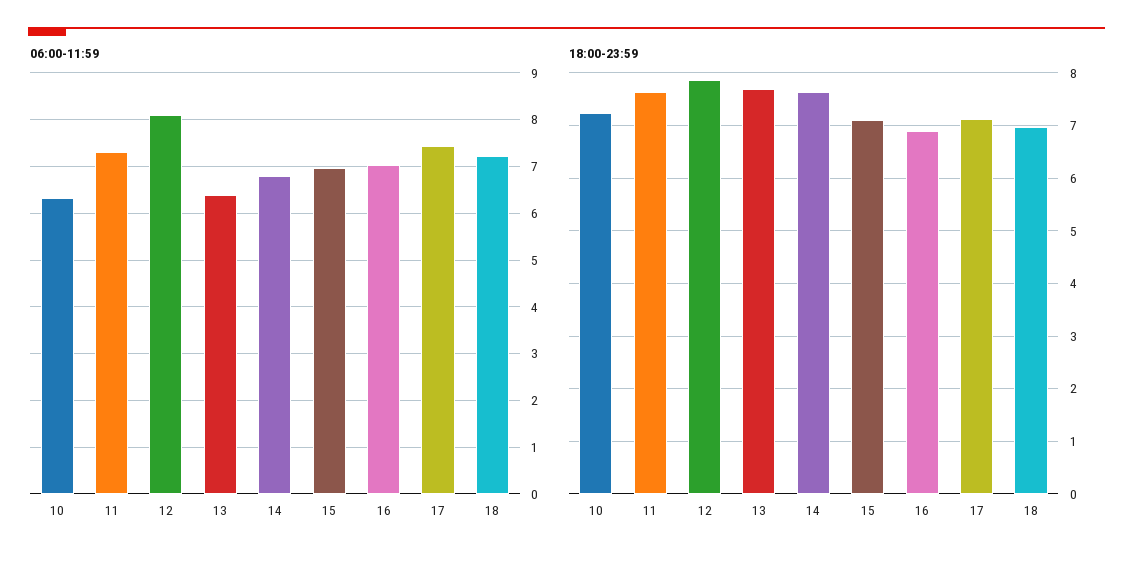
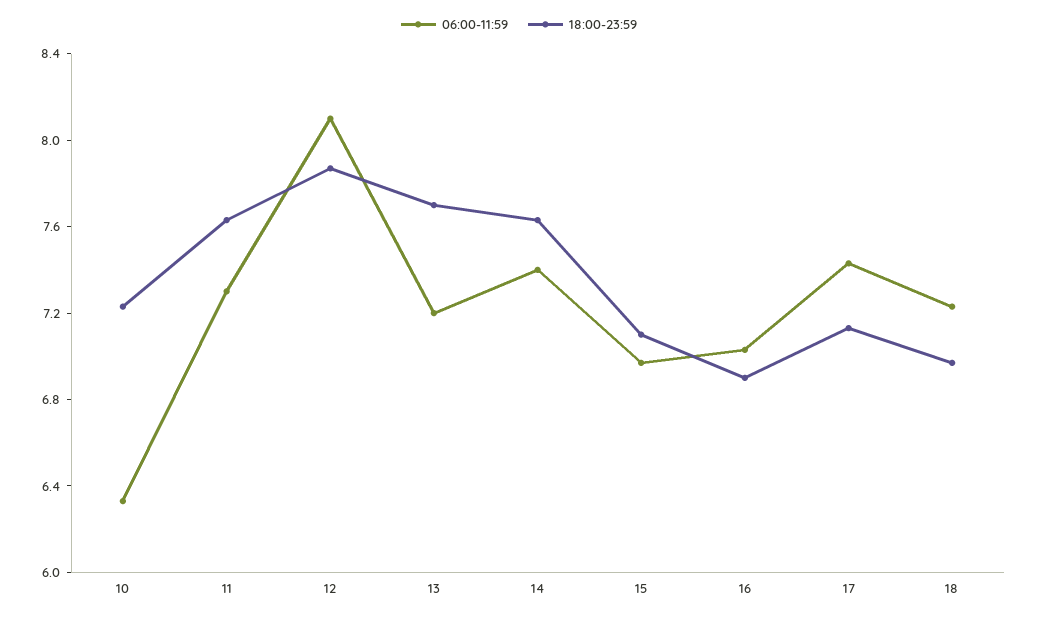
06:00-11:59, 13: 6.4 -> 7.2
06:00-11:59, 14: 6.8 -> 7.4

